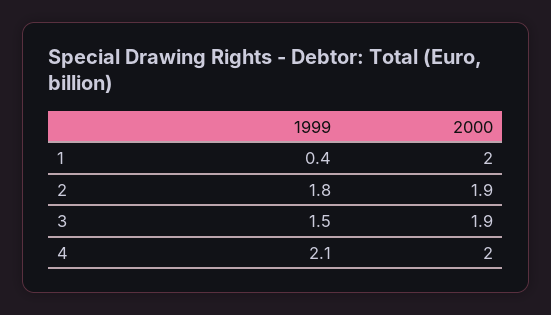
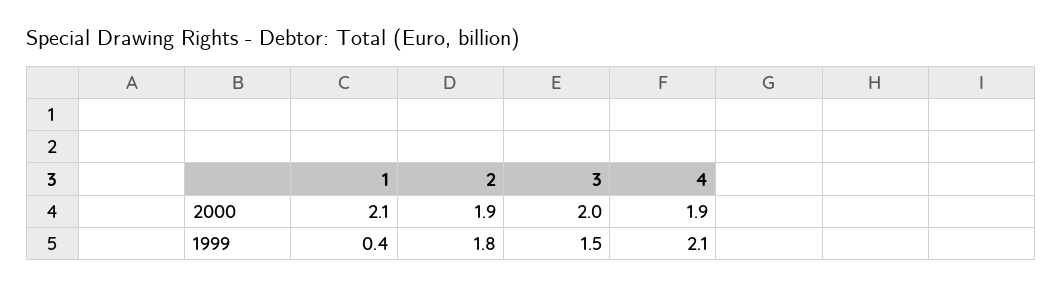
2000, 1: 2 -> 2.1
2000, 3: 1.9 -> 2
2000, 4: 2 -> 1.9

